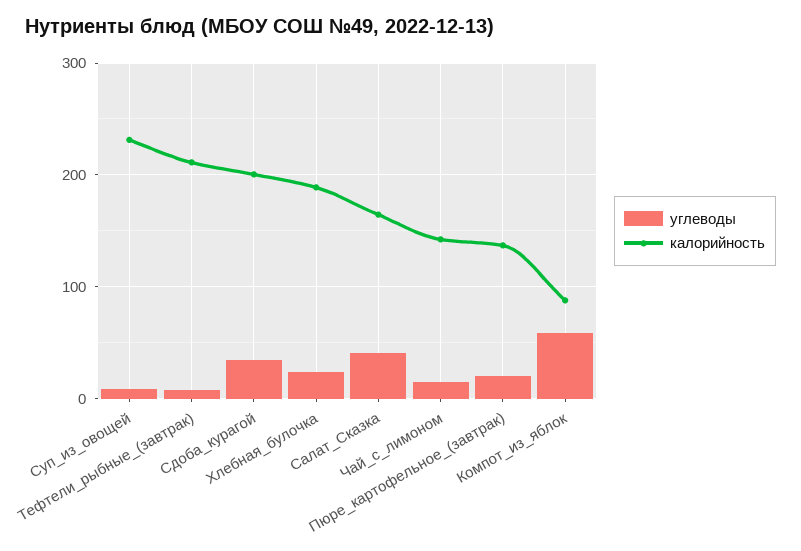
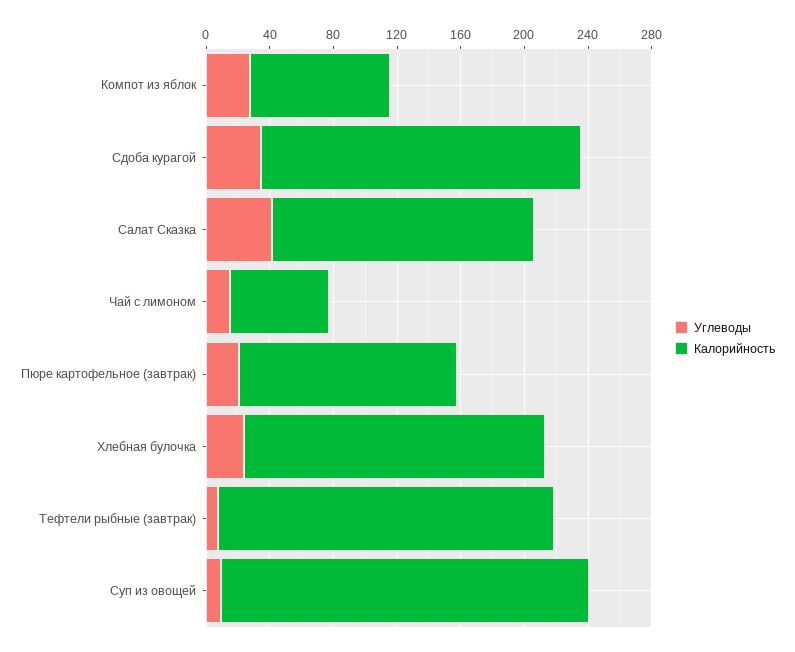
калорийность, Чай_с_лимоном: 140 -> 60
углеводы, Компот_из_яблок: 60 -> 30

